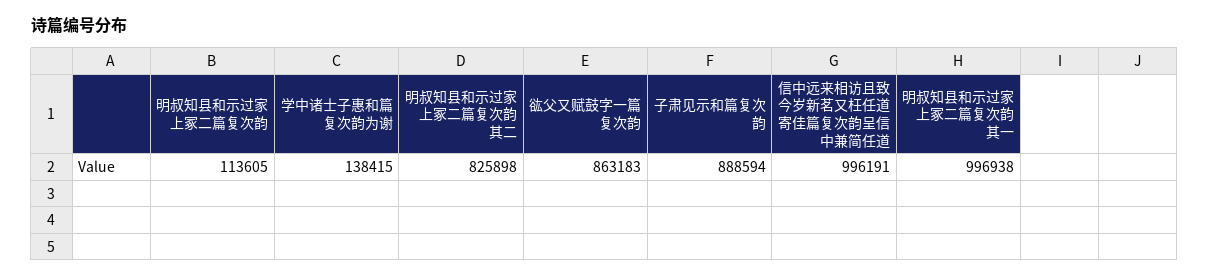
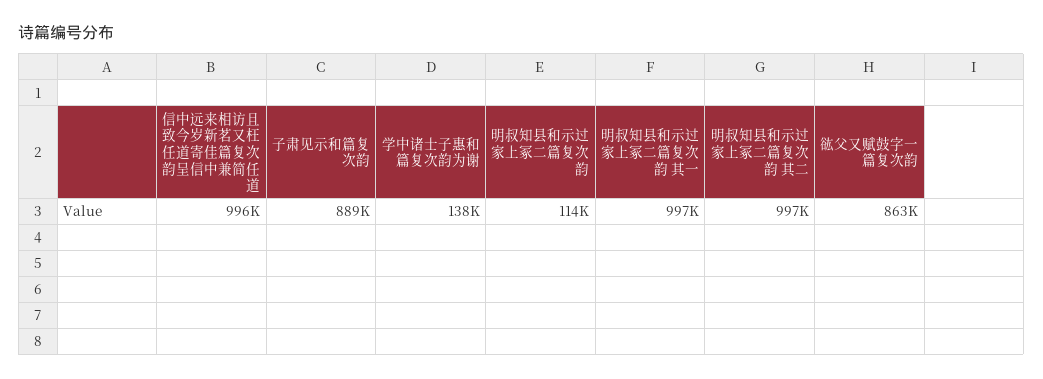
明叔知县和示过家上冢二篇复次韵 其二: 825898 -> 997000

